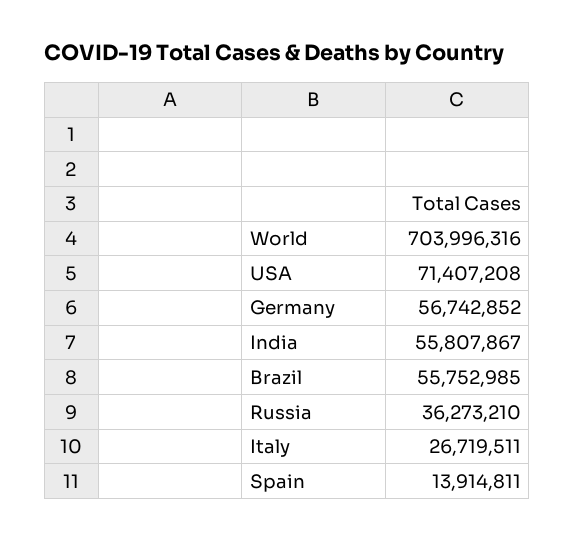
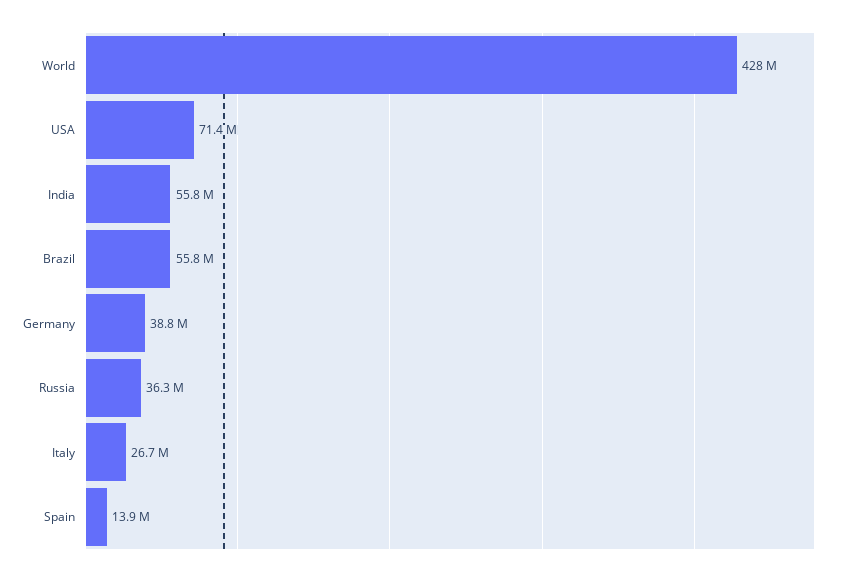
World: 703996316 -> 428000000
Germany: 56742852 -> 38800000

